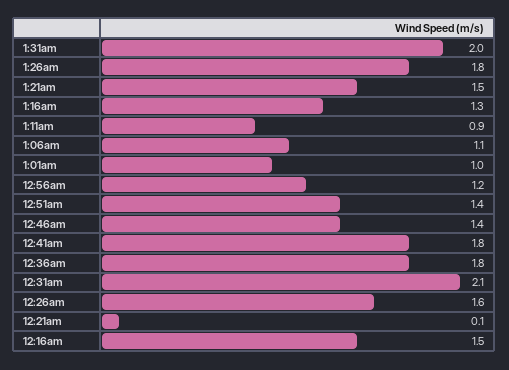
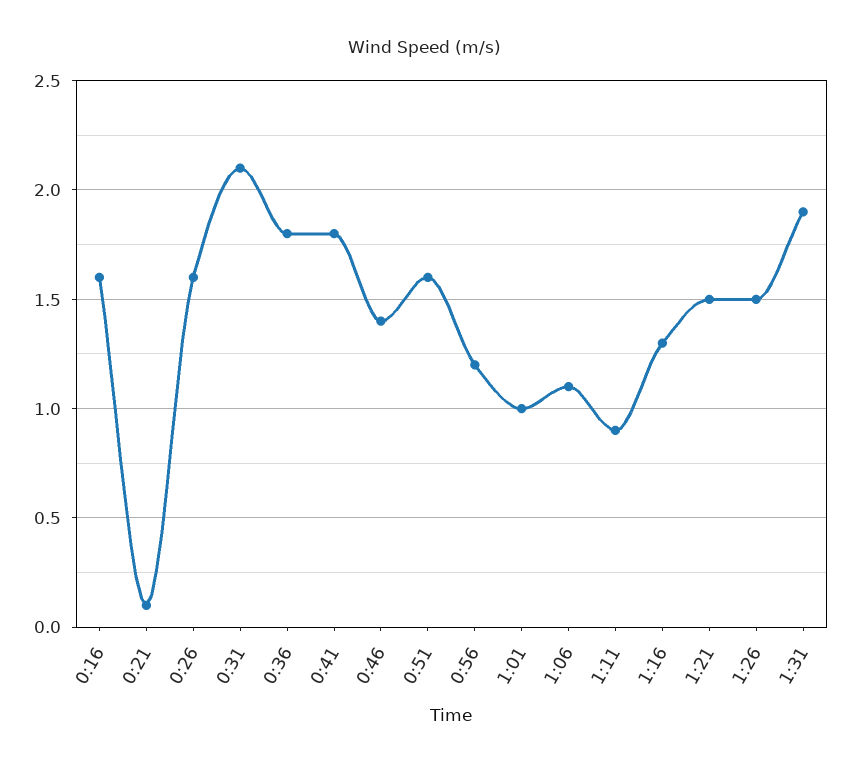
1:31am: 2 -> 1.9
1:26am: 1.8 -> 1.5
12:51am: 1.4 -> 1.6
12:16am: 1.5 -> 1.6

